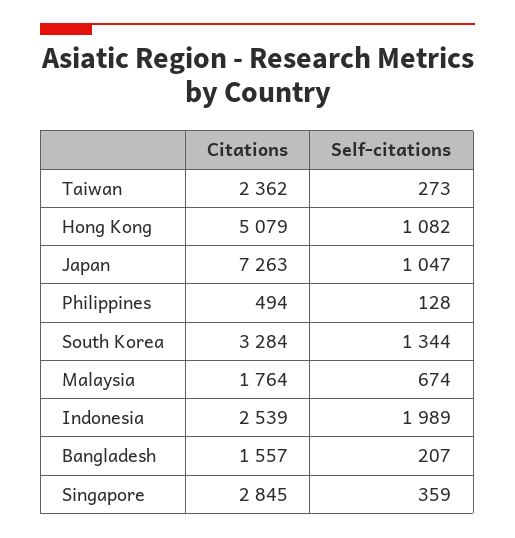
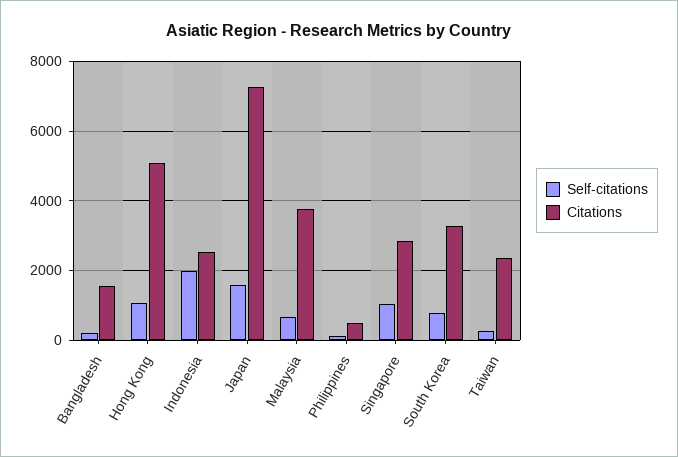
Self-citations, Japan: 1047 -> 1600
Self-citations, South Korea: 1344 -> 800
Citations, Malaysia: 1764 -> 3800
Self-citations, Singapore: 359 -> 1000

